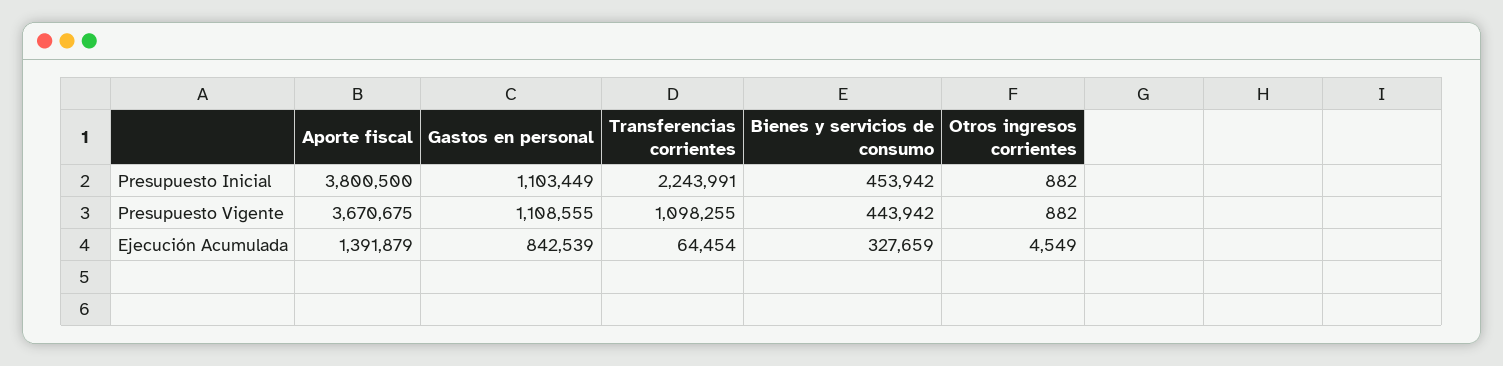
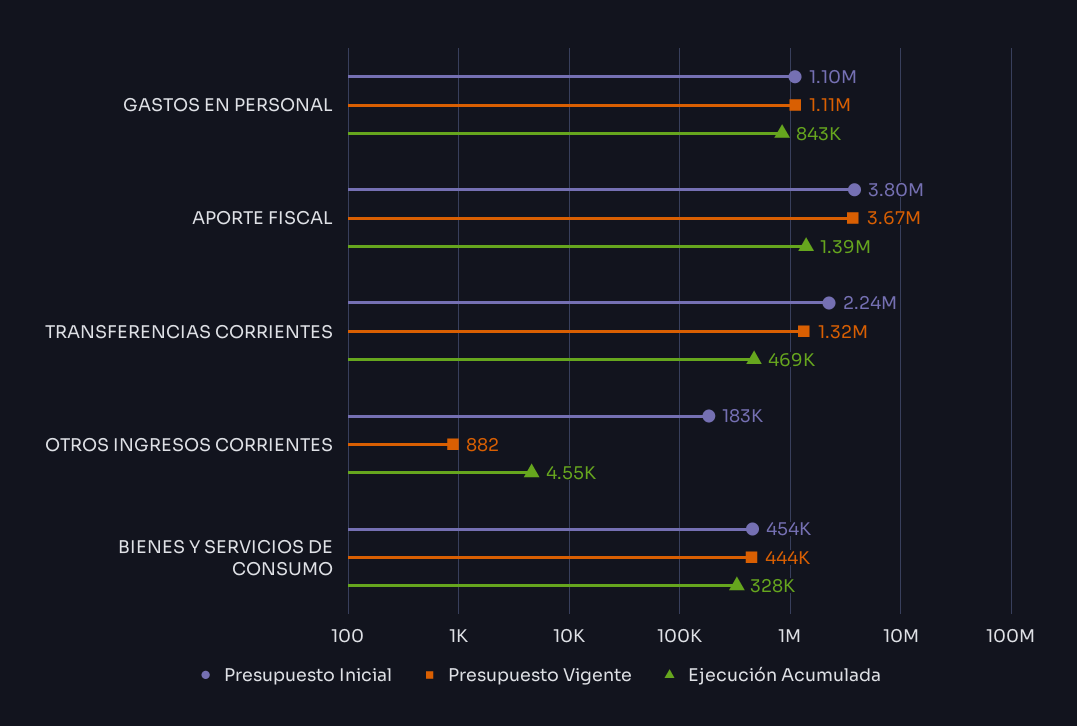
Presupuesto Inicial, Otros ingresos corrientes: 882 -> 183000
Presupuesto Vigente, Transferencias corrientes: 1098255 -> 1320000
Ejecución Acumulada, Transferencias corrientes: 64454 -> 469000

